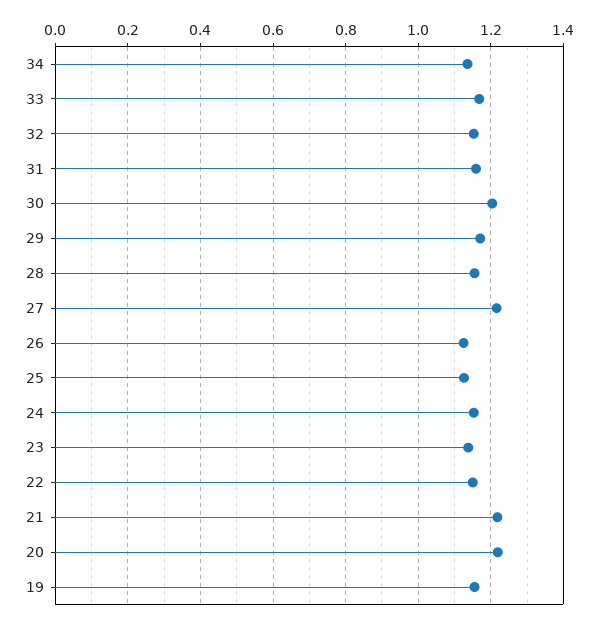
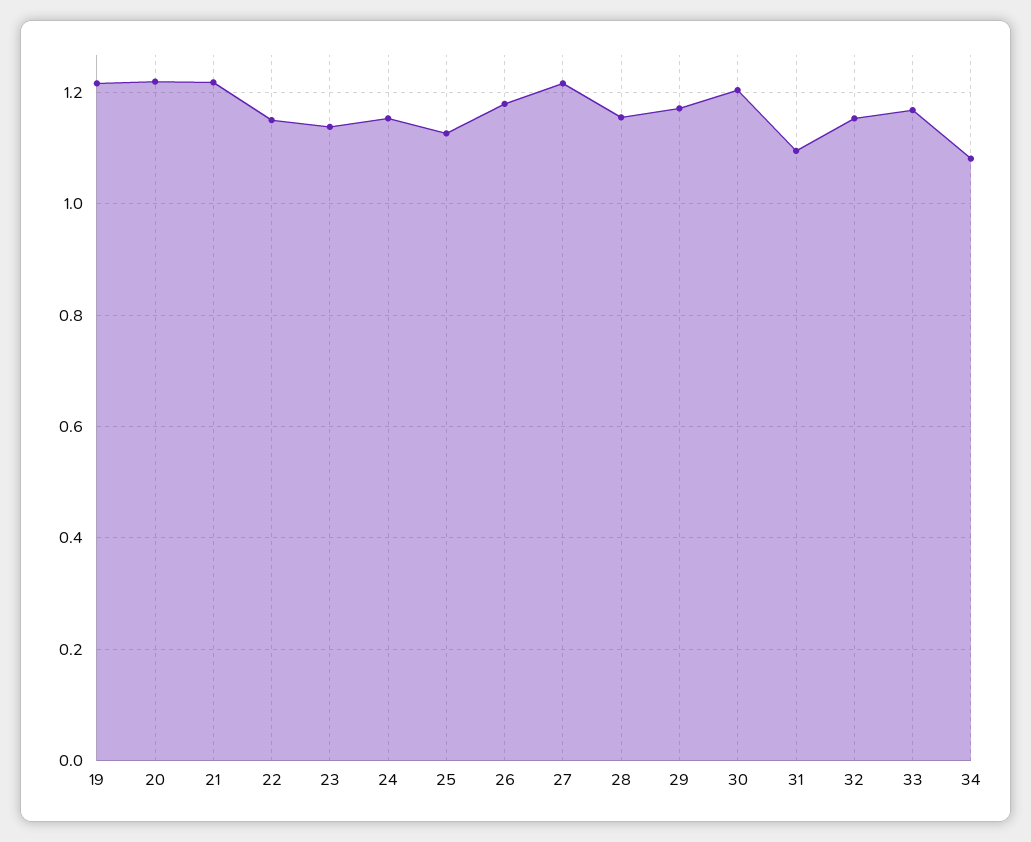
34: 1.14 -> 1.08
31: 1.16 -> 1.1
26: 1.12 -> 1.18
19: 1.16 -> 1.22

